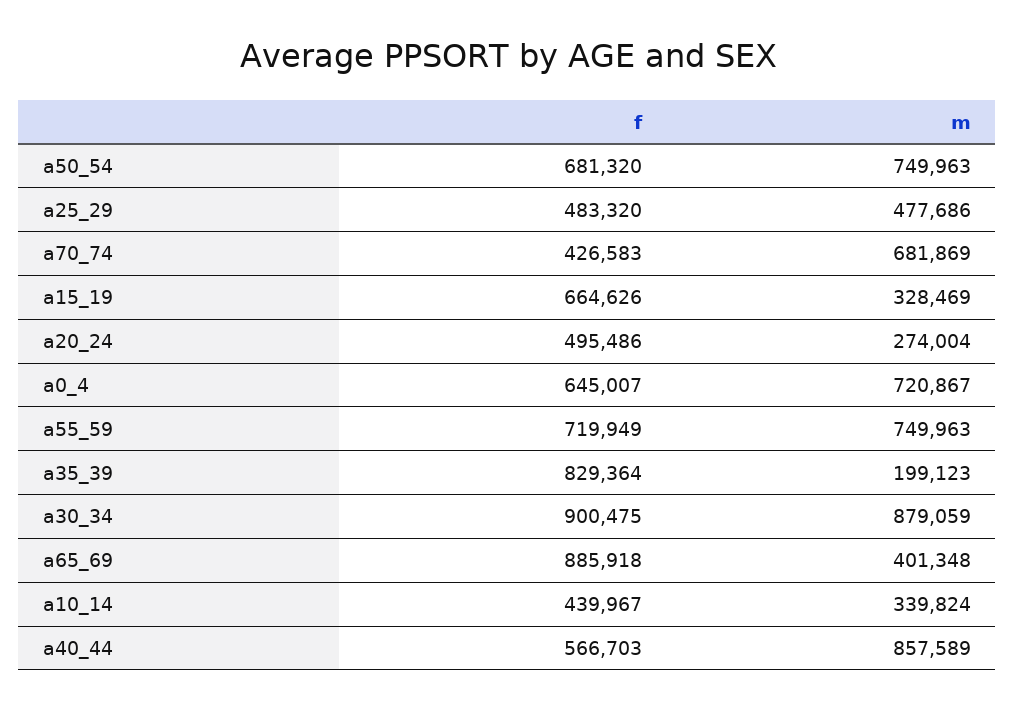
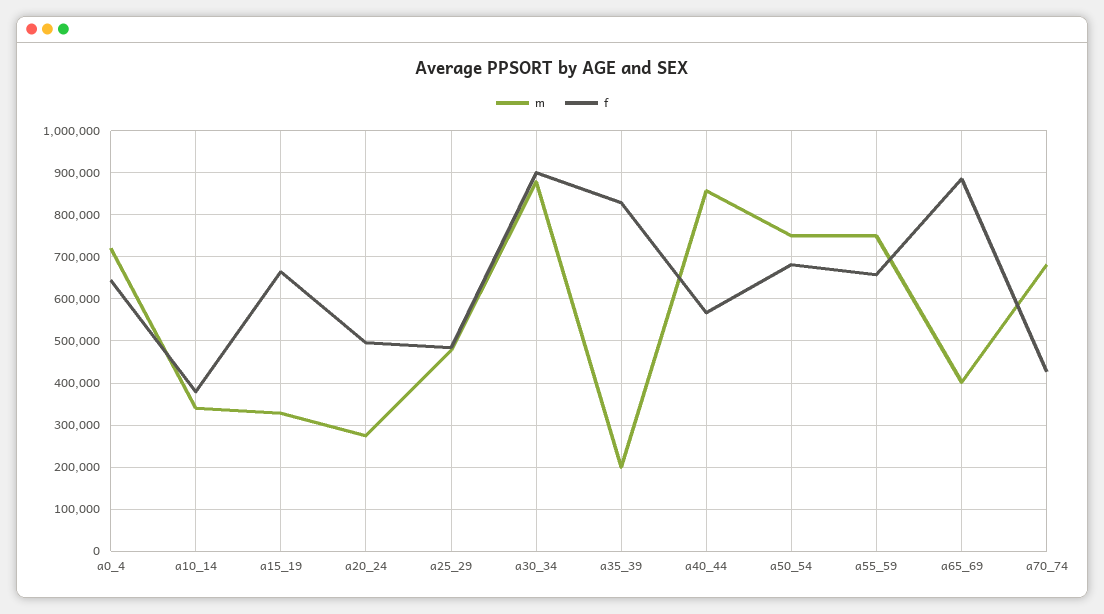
f, a55_59: 719949 -> 660000
f, a10_14: 439967 -> 380000

